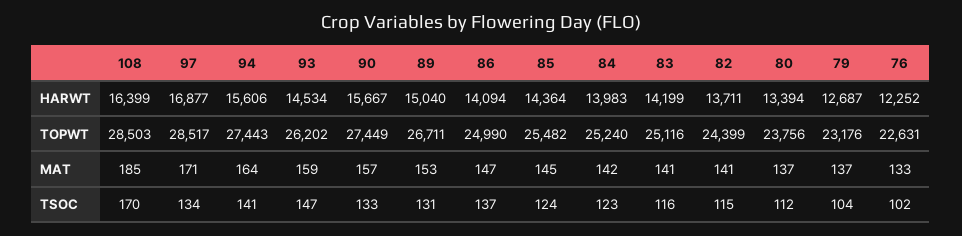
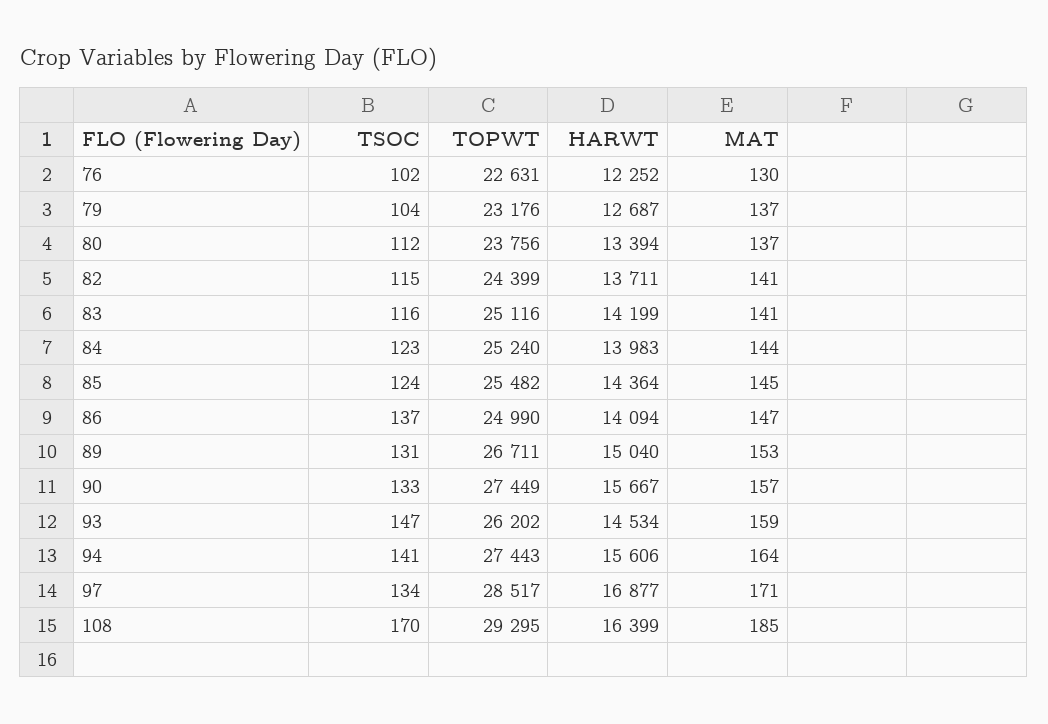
108, TOPWT: 28503 -> 29295
84, MAT: 142 -> 144
76, MAT: 133 -> 130

